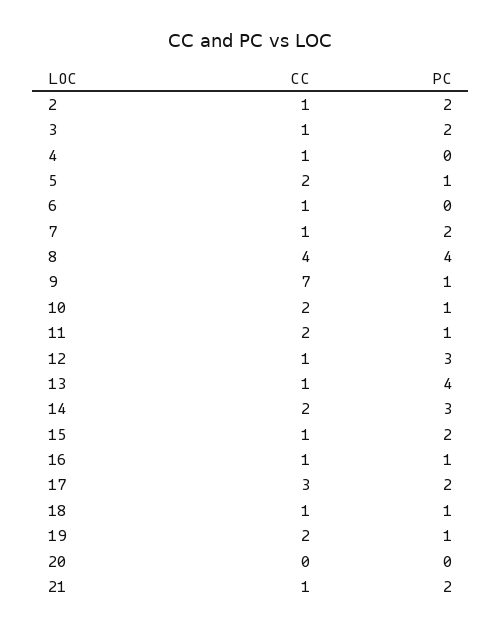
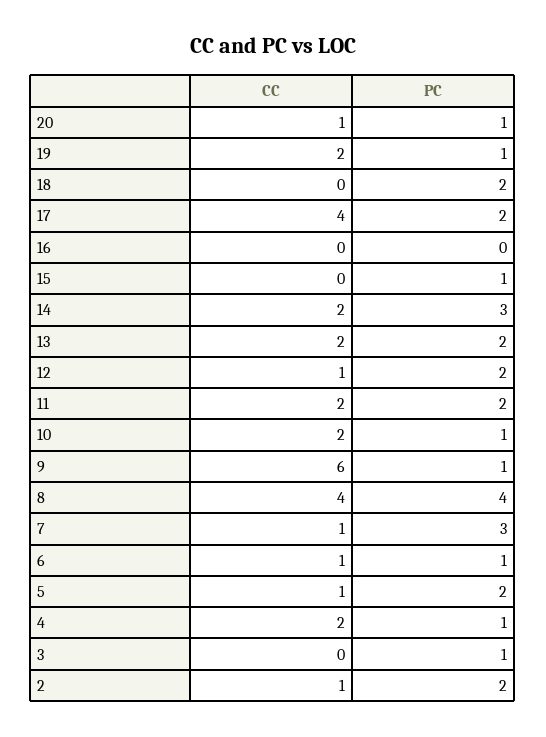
CC, 3: 1 -> 0
PC, 3: 2 -> 1
CC, 4: 1 -> 2
PC, 4: 0 -> 1
CC, 5: 2 -> 1
PC, 5: 1 -> 2
PC, 6: 0 -> 1
PC, 7: 2 -> 3
CC, 9: 7 -> 6
PC, 11: 1 -> 2
PC, 12: 3 -> 2
CC, 13: 1 -> 2
PC, 13: 4 -> 2
CC, 15: 1 -> 0
PC, 15: 2 -> 1
CC, 16: 1 -> 0
PC, 16: 1 -> 0
CC, 17: 3 -> 4
CC, 18: 1 -> 0
PC, 18: 1 -> 2
CC, 20: 0 -> 1
PC, 20: 0 -> 1
CC, 21: 1 -> none
PC, 21: 2 -> none

